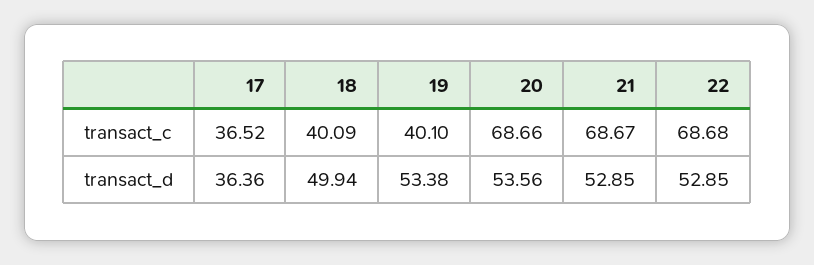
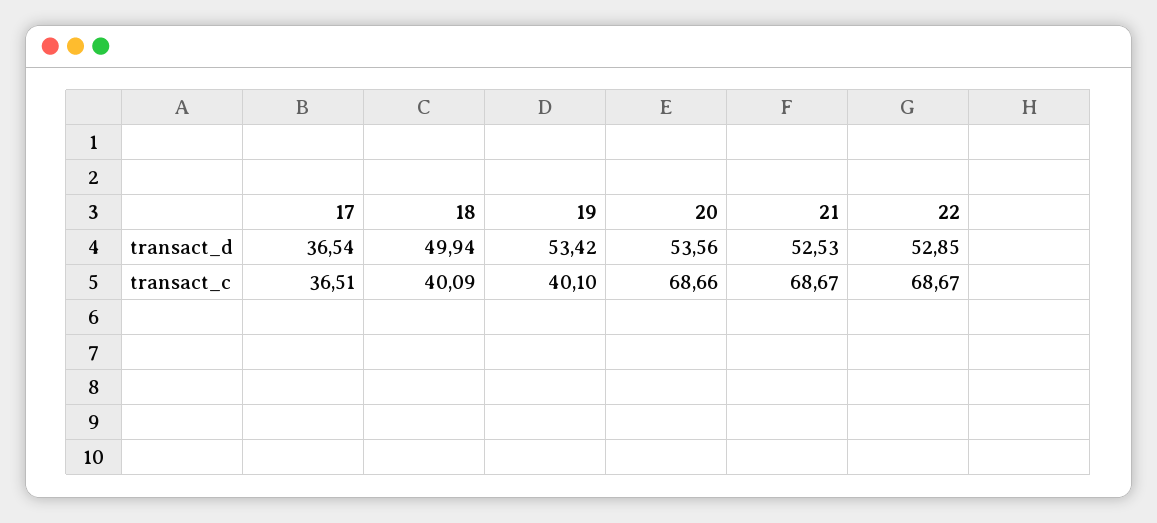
17, transact_c: 36.52 -> 36.51
22, transact_c: 68.68 -> 68.67
17, transact_d: 36.36 -> 36.54
19, transact_d: 53.38 -> 53.42
21, transact_d: 52.85 -> 52.53

